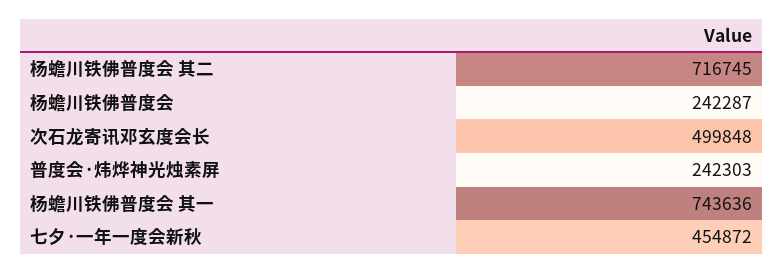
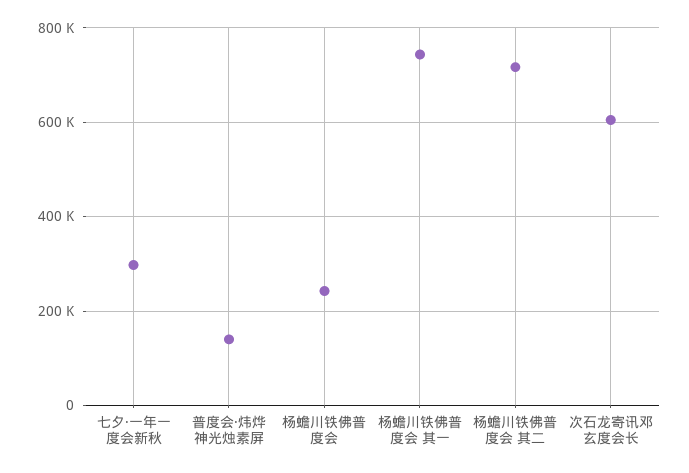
次石龙寄讯邓玄度会长: 499848 -> 600000
普度会·炜烨神光烛素屏: 242303 -> 140000
七夕·一年一度会新秋: 454872 -> 300000

